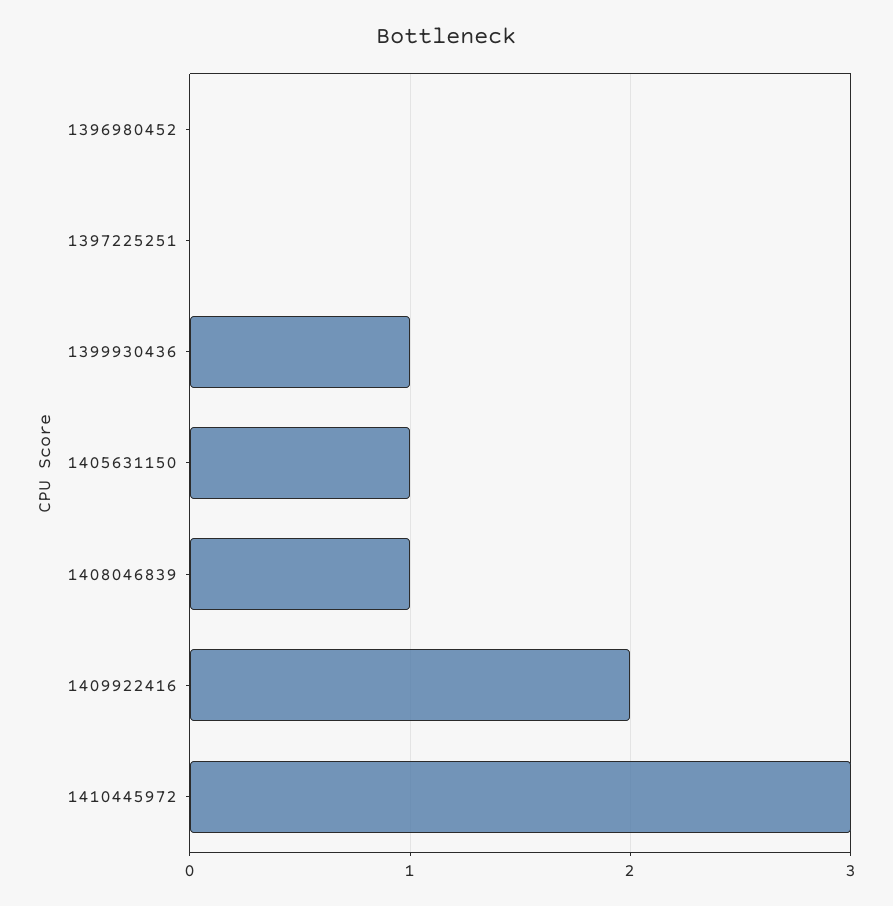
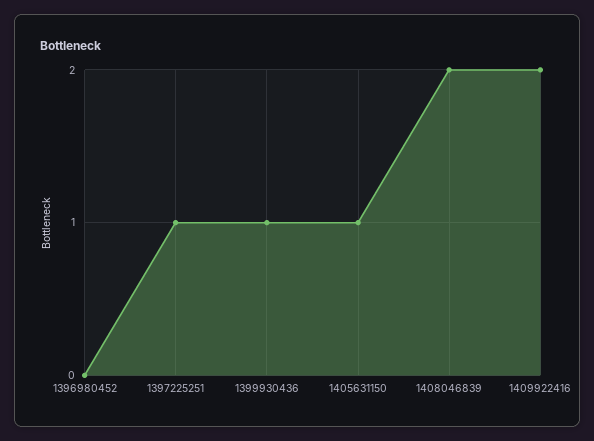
1397225251: 0 -> 1
1408046839: 1 -> 2
1410445972: 3 -> none

